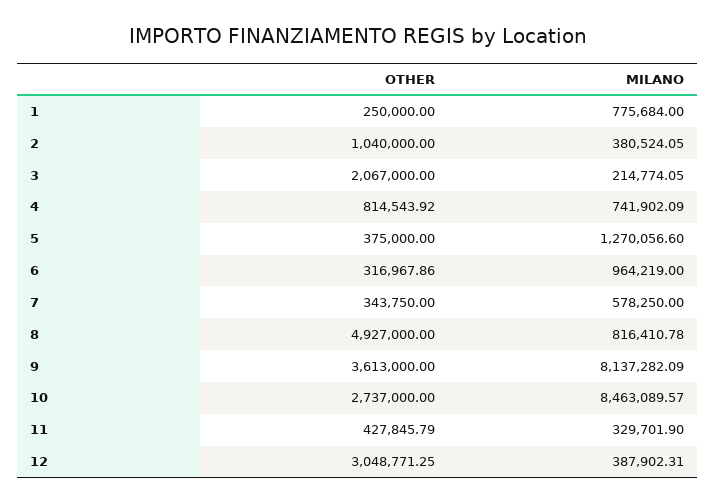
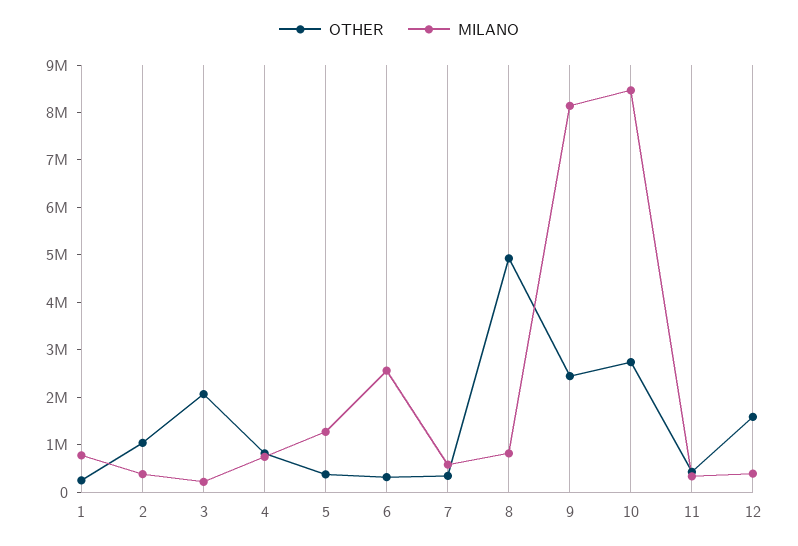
MILANO, 6: 964219 -> 2600000
OTHER, 9: 3613000 -> 2400000
OTHER, 12: 3048771.25 -> 1600000

